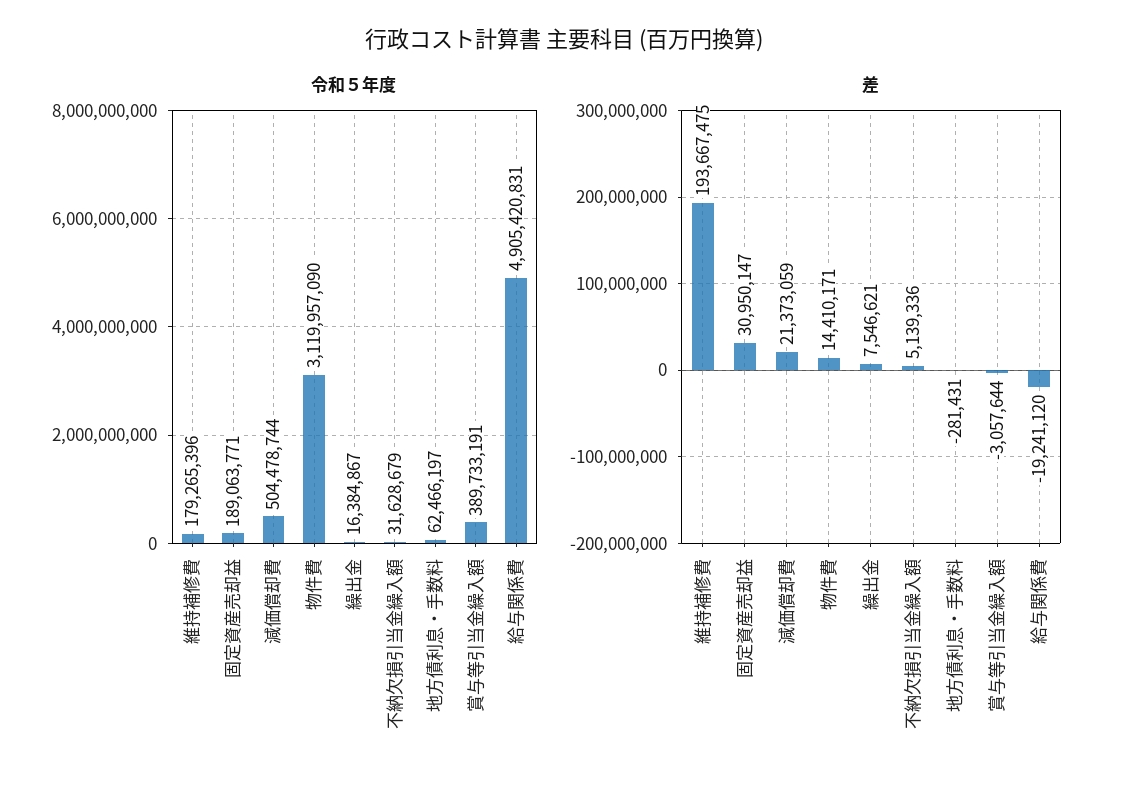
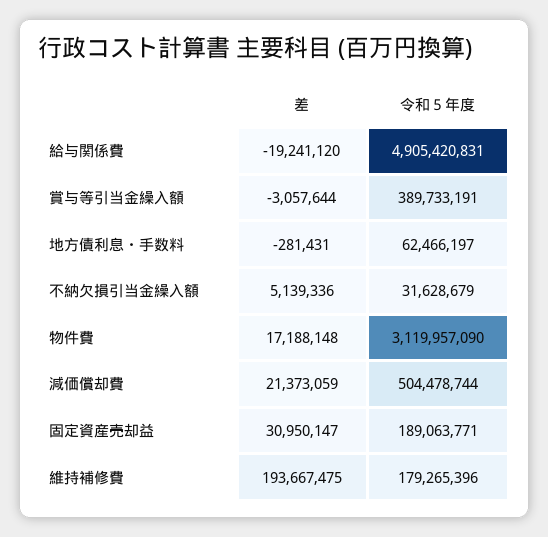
令和５年度, 繰出金: 16384867 -> none
差, 物件費: 14410171 -> 17188148
差, 繰出金: 7546621 -> none

